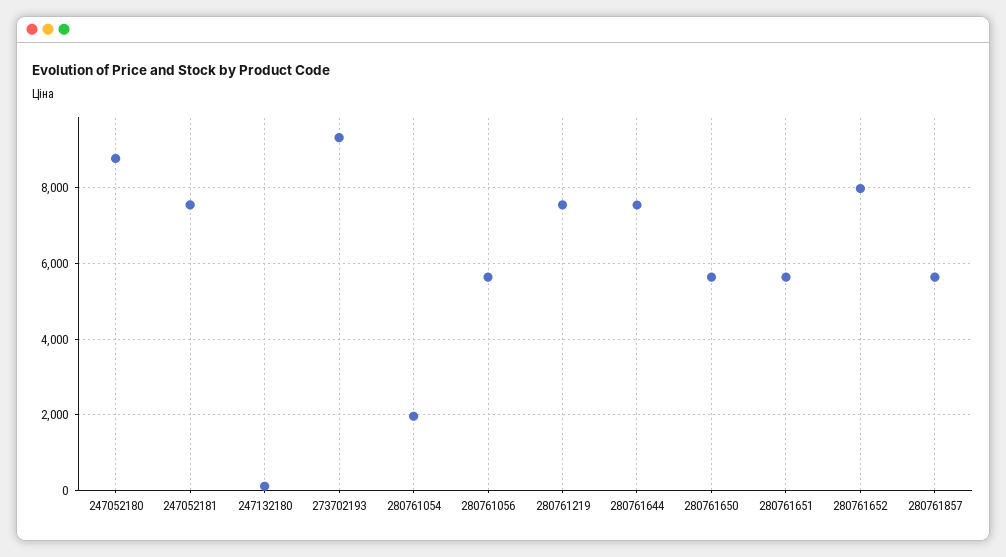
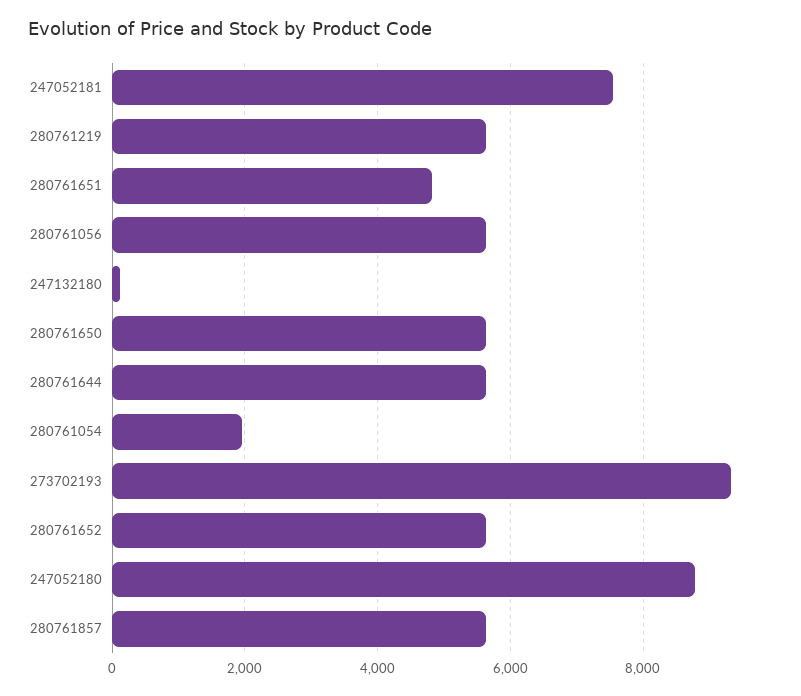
280761219: 7600 -> 5600
280761644: 7600 -> 5600
280761651: 5600 -> 4800
280761652: 8000 -> 5600

